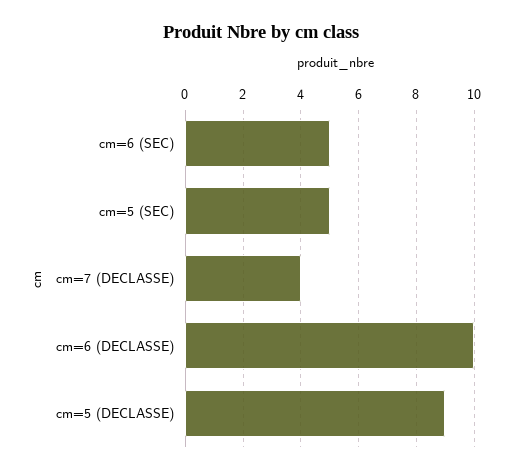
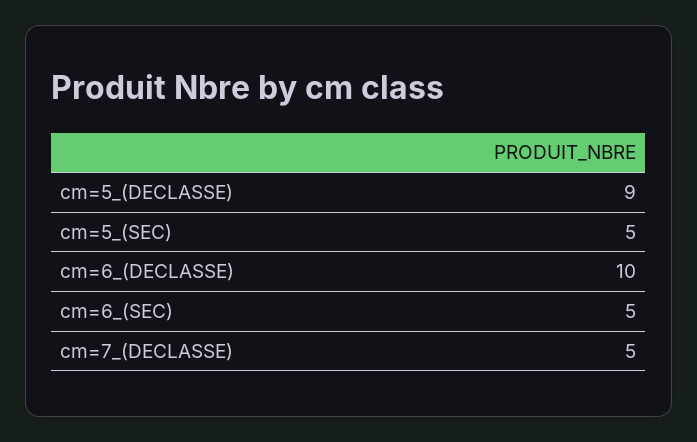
cm=7 (DECLASSE): 4 -> 5

